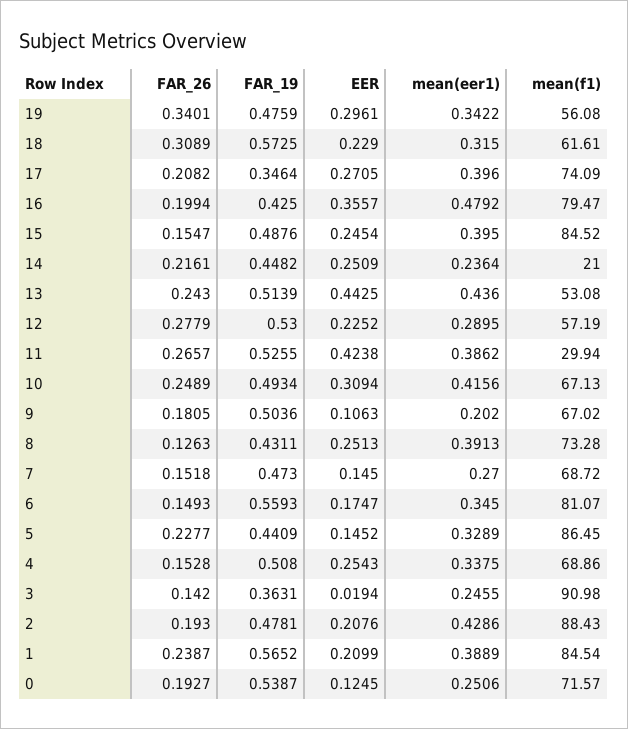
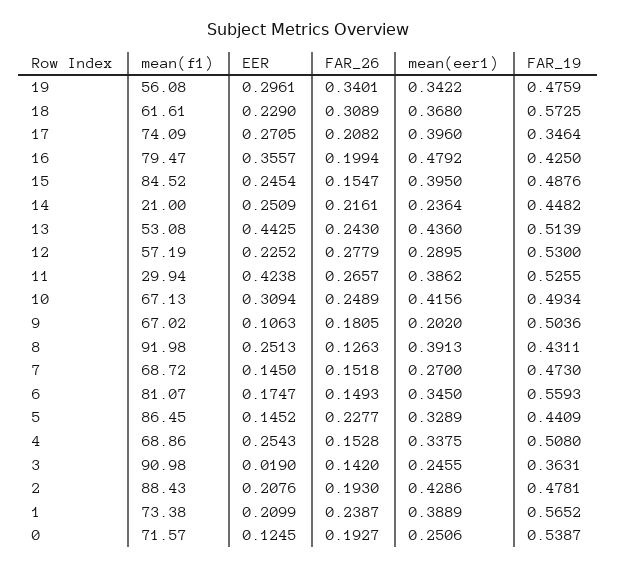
mean(eer1), 18: 0.315 -> 0.368
mean(f1), 8: 73.28 -> 91.98
EER, 3: 0.0194 -> 0.019
mean(f1), 1: 84.54 -> 73.38

